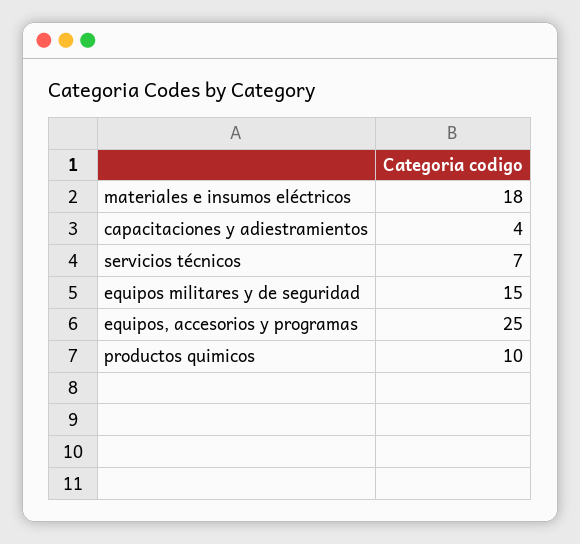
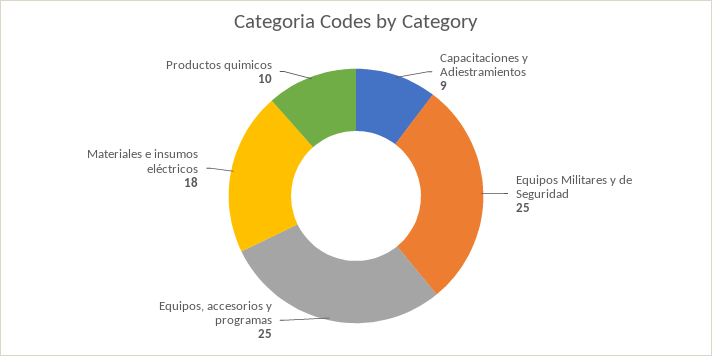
capacitaciones y adiestramientos: 4 -> 9
servicios técnicos: 7 -> none
equipos militares y de seguridad: 15 -> 25

